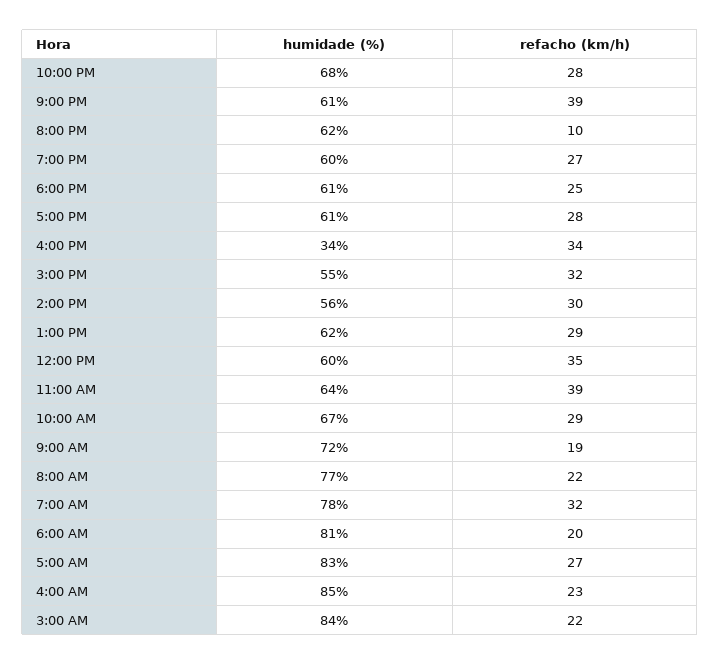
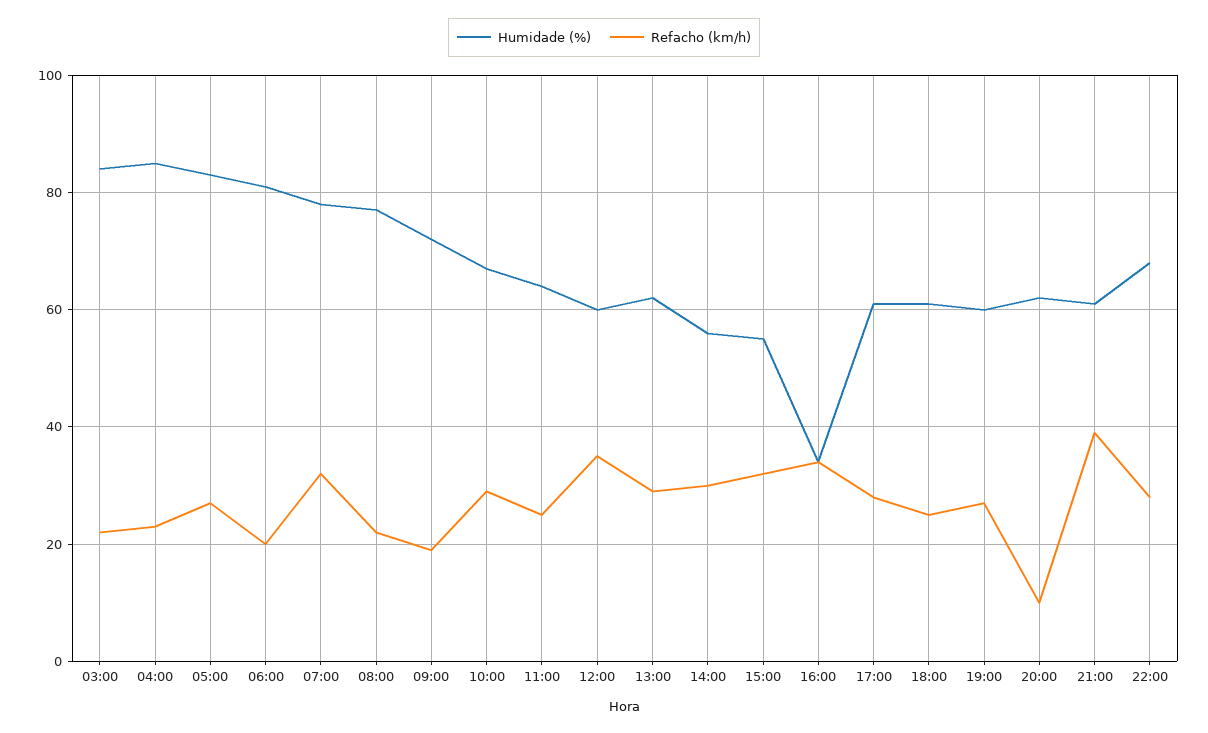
refacho (km/h), 11:00 AM: 39 -> 25

